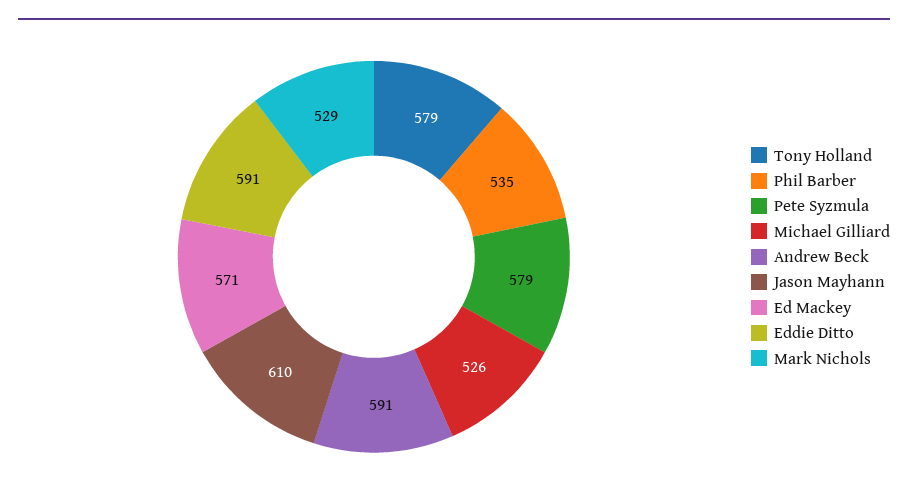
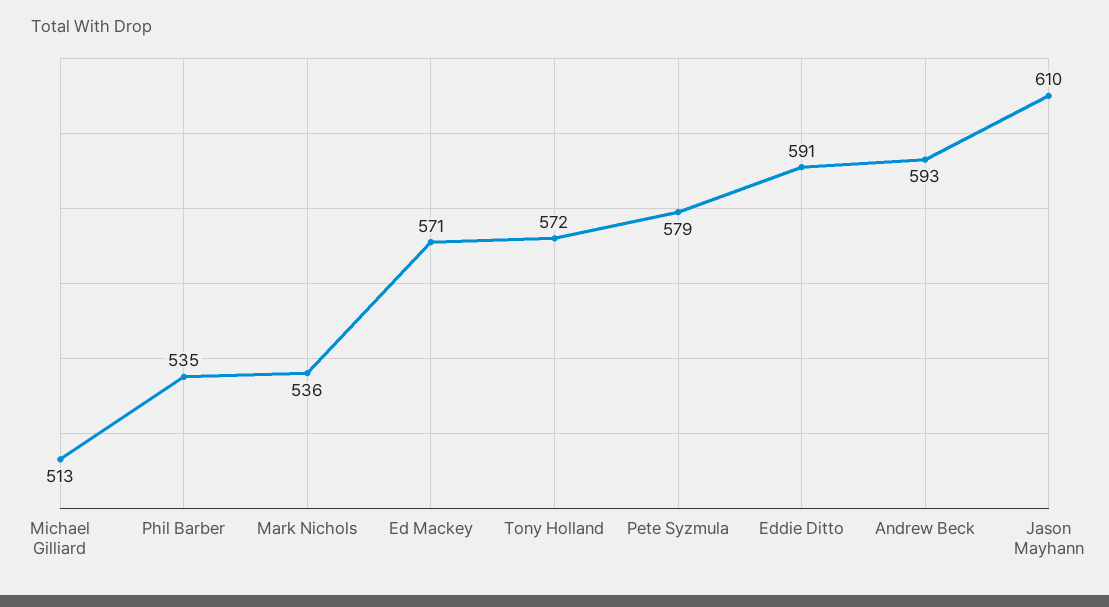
Tony Holland: 579 -> 572
Michael Gilliard: 526 -> 513
Andrew Beck: 591 -> 593
Mark Nichols: 529 -> 536

